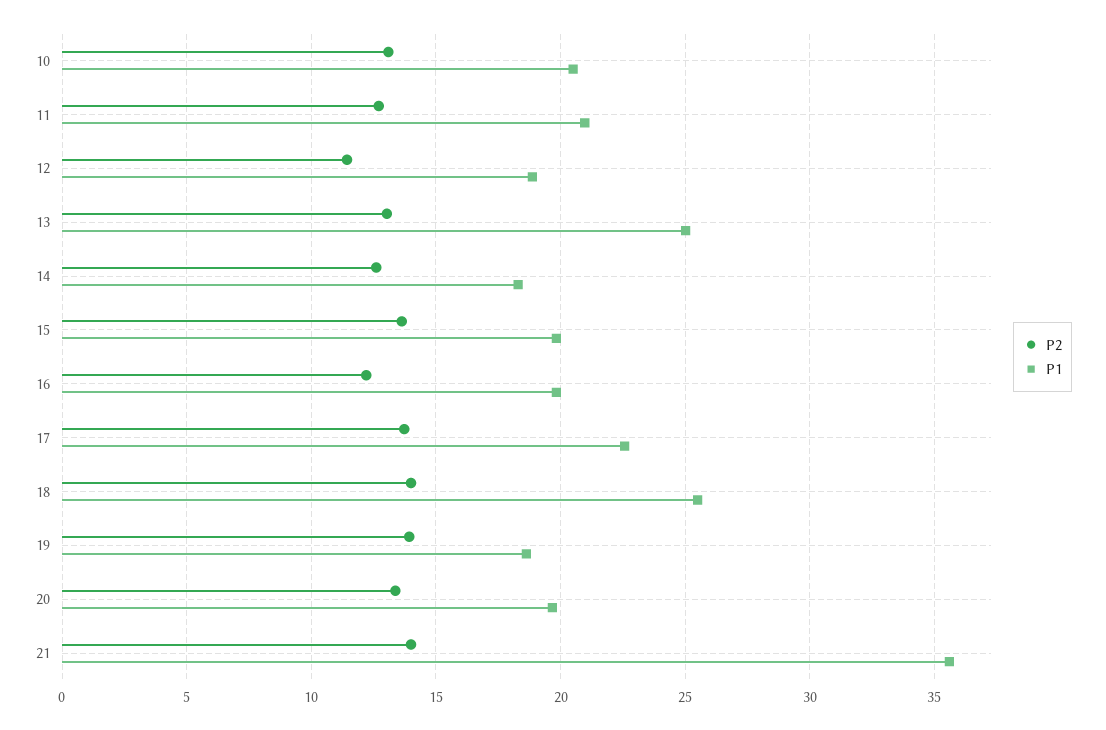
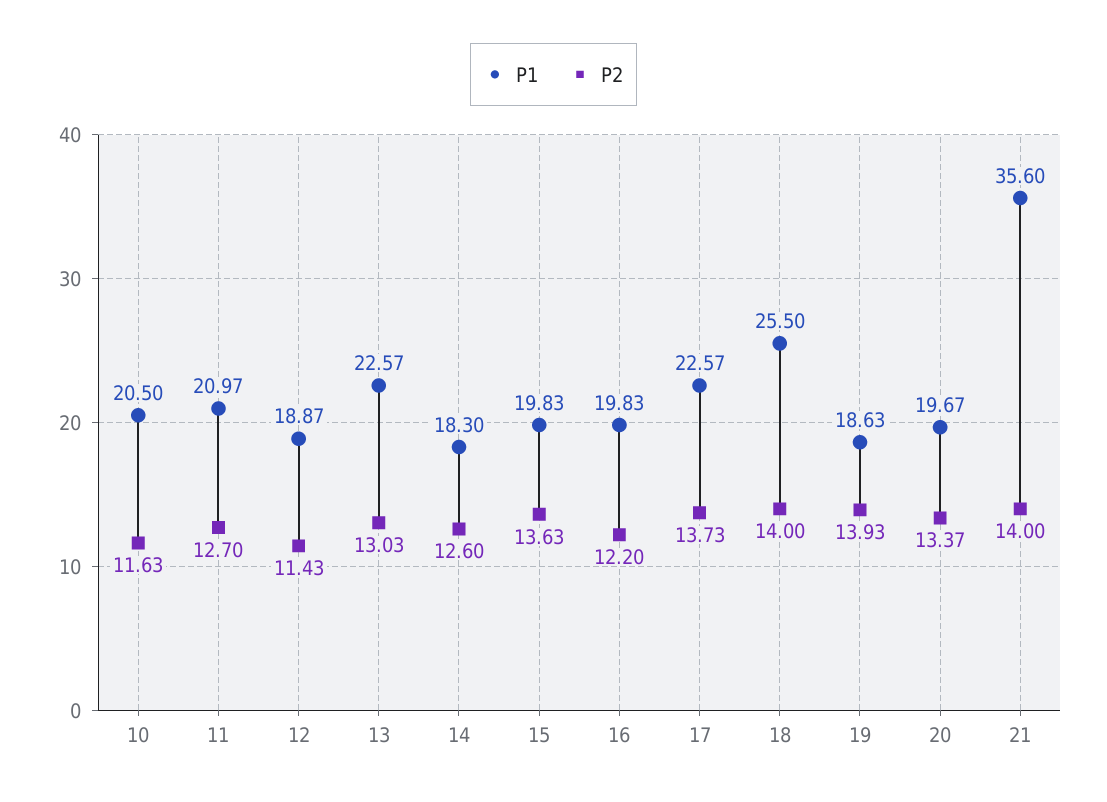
P2, 10: 13 -> 11.63
P1, 13: 25 -> 22.57

